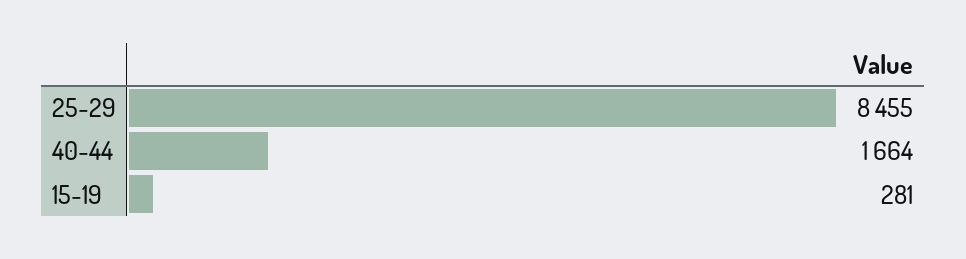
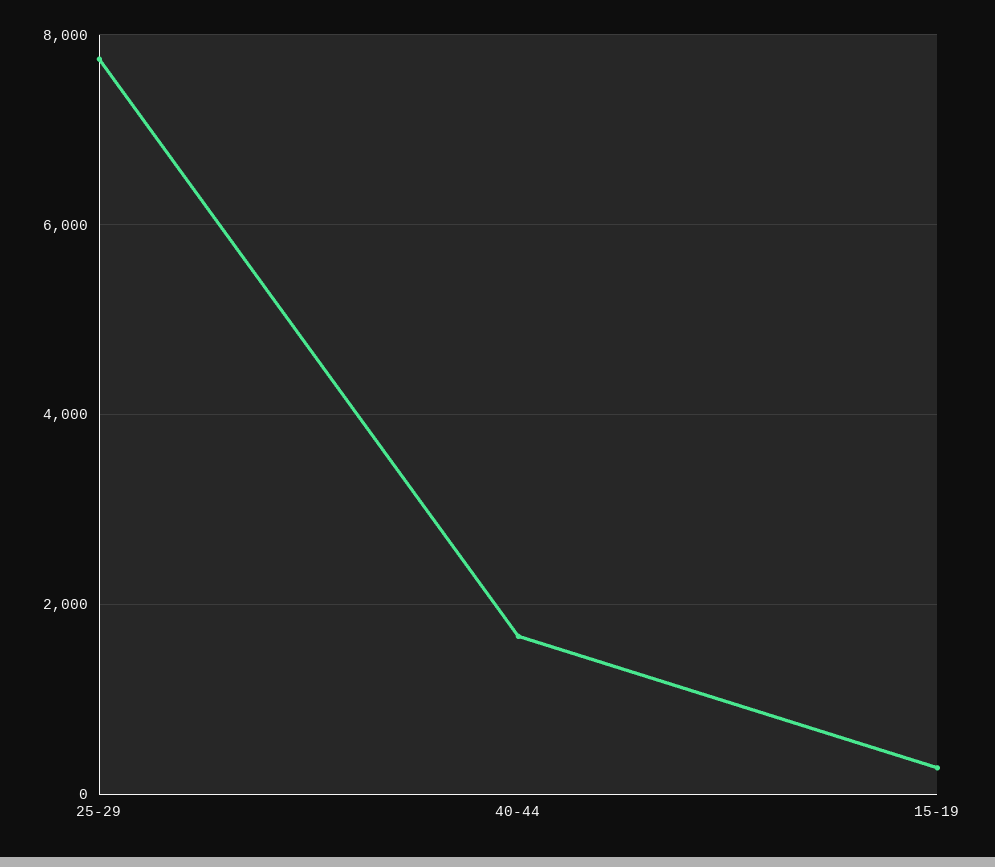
25-29: 8455 -> 7800

